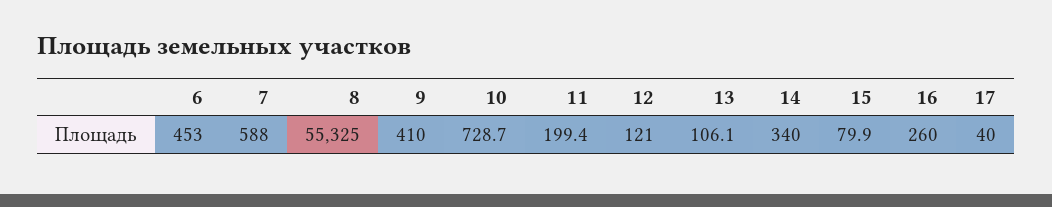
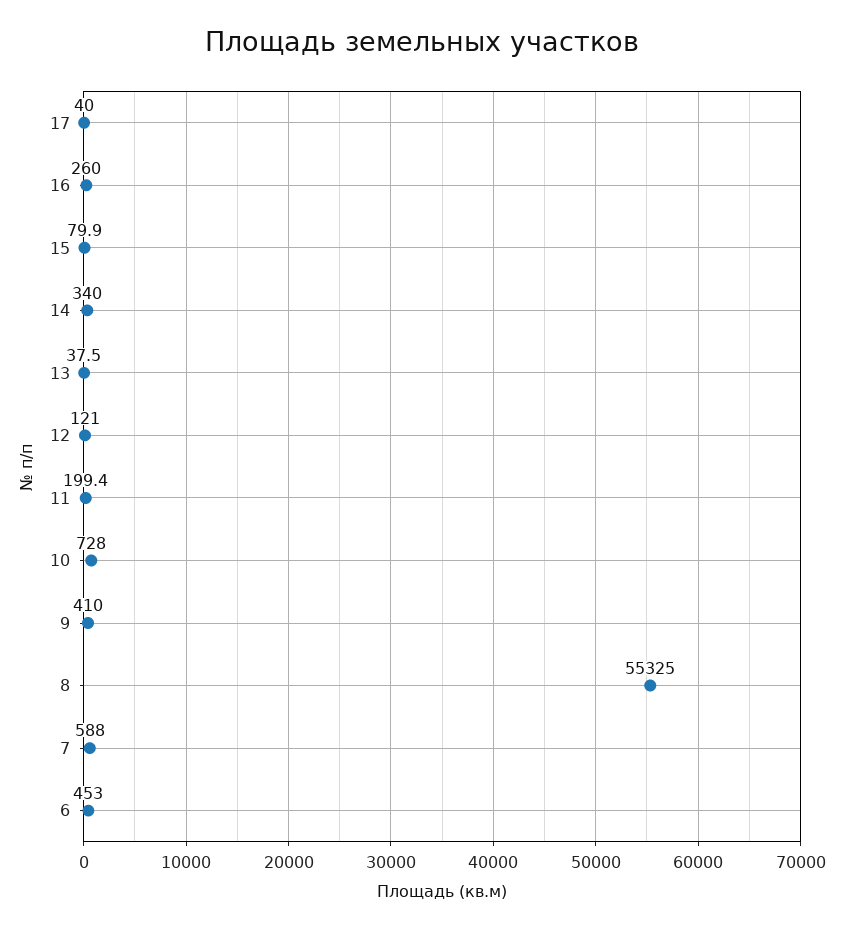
10: 728.7 -> 728
13: 106.1 -> 37.5

